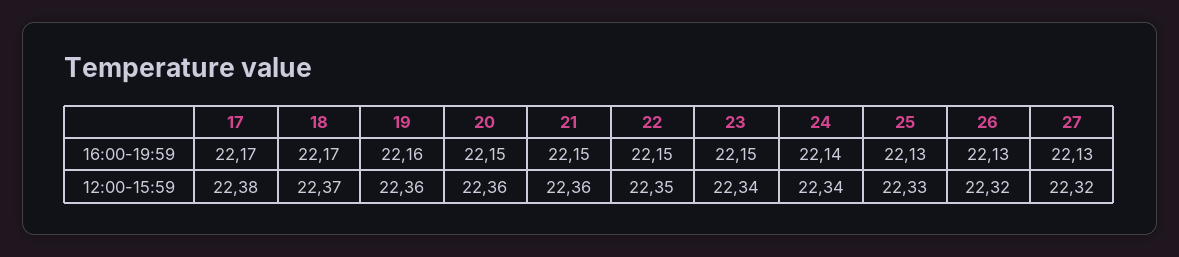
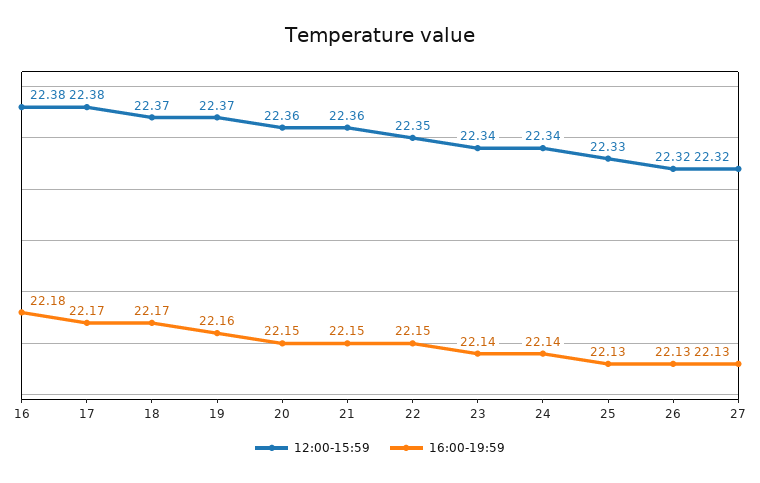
16:00-19:59, 23: 22.15 -> 22.14
12:00-15:59, 19: 22.36 -> 22.37
12:00-15:59, 16: none -> 22.38
16:00-19:59, 16: none -> 22.18

